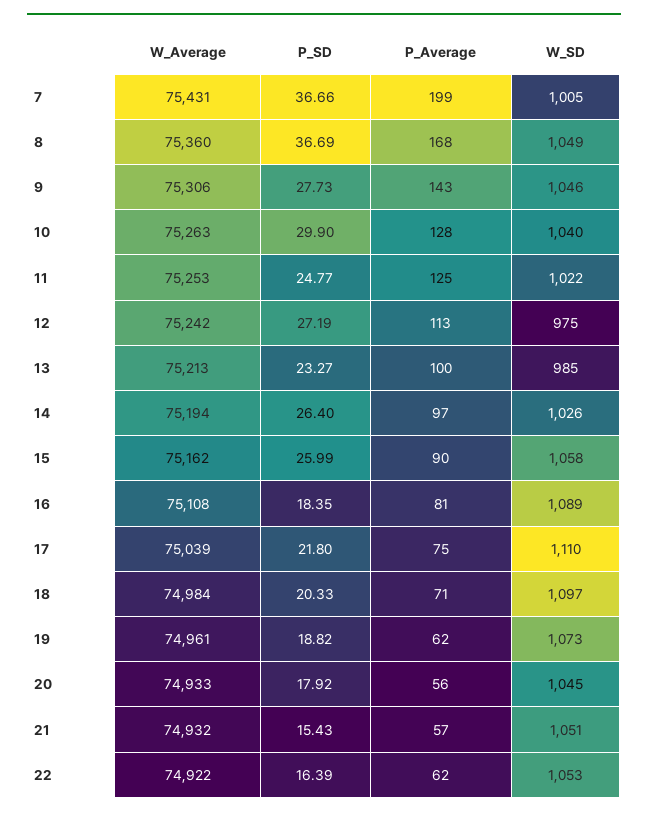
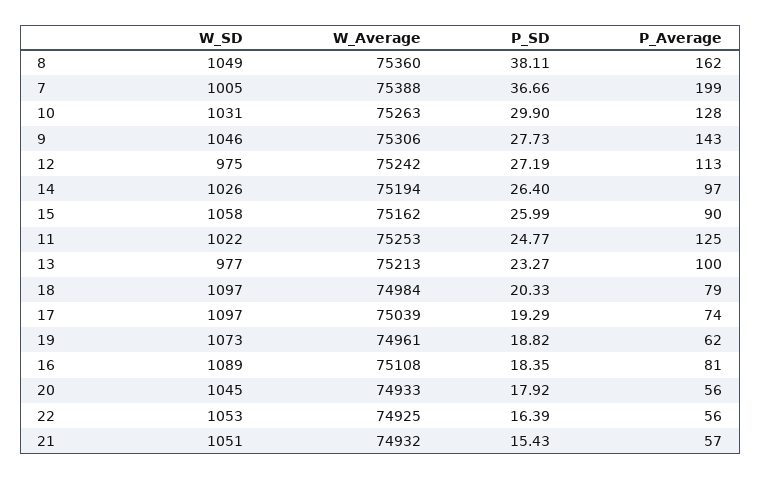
W_Average, 7: 75431 -> 75388
P_SD, 8: 36.69 -> 38.11
P_Average, 8: 168 -> 162
W_SD, 10: 1040 -> 1031
W_SD, 13: 985 -> 977
P_SD, 17: 21.8 -> 19.29
P_Average, 17: 75 -> 74
W_SD, 17: 1110 -> 1097
P_Average, 18: 71 -> 79
W_Average, 22: 74922 -> 74925
P_Average, 22: 62 -> 56

